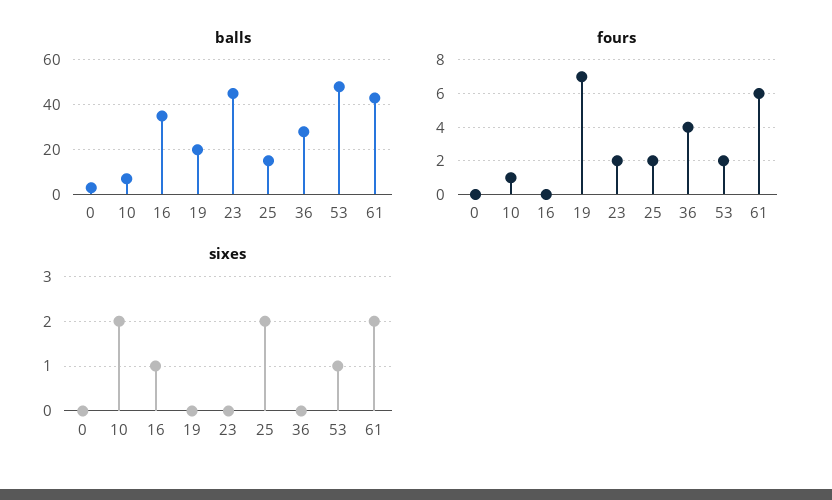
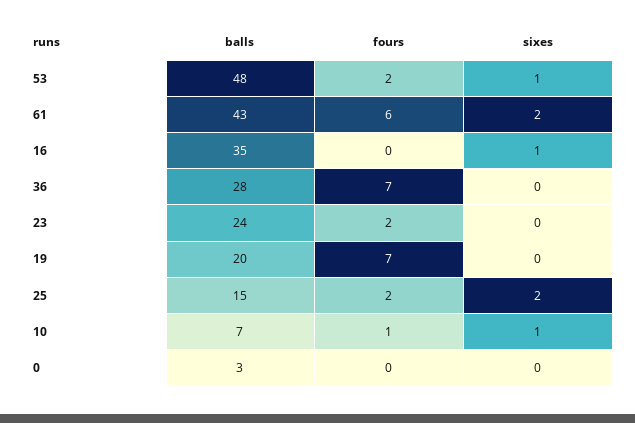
balls, 23: 45 -> 24
fours, 36: 4 -> 7
sixes, 10: 2 -> 1

